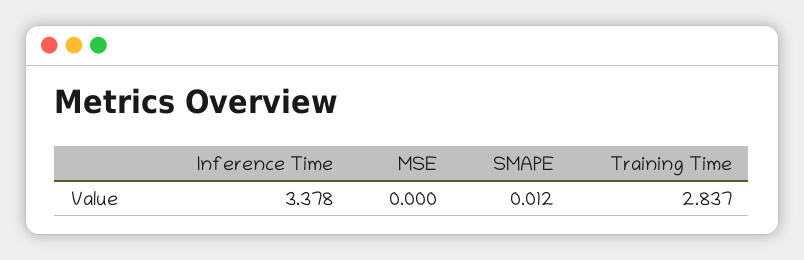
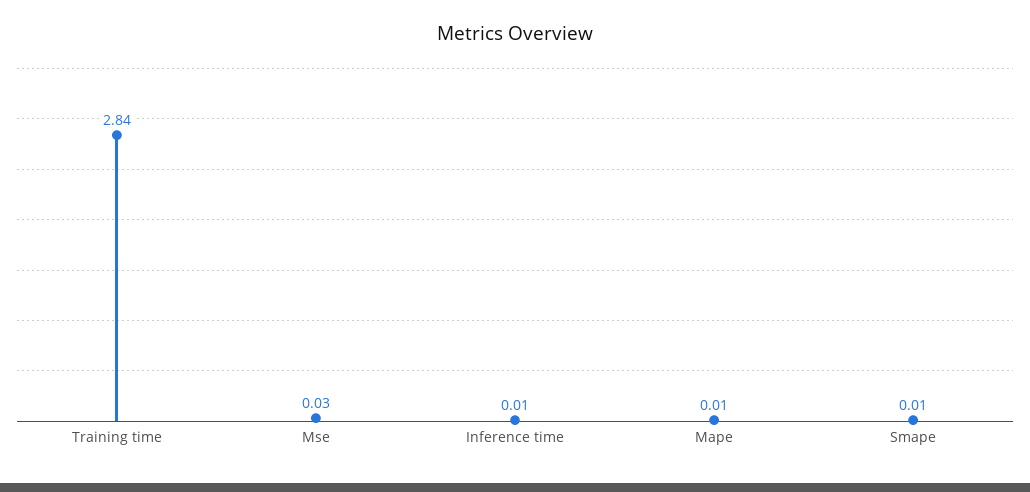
Inference Time: 3.378 -> 0.01
MSE: 0 -> 0.03
Mape: none -> 0.01

